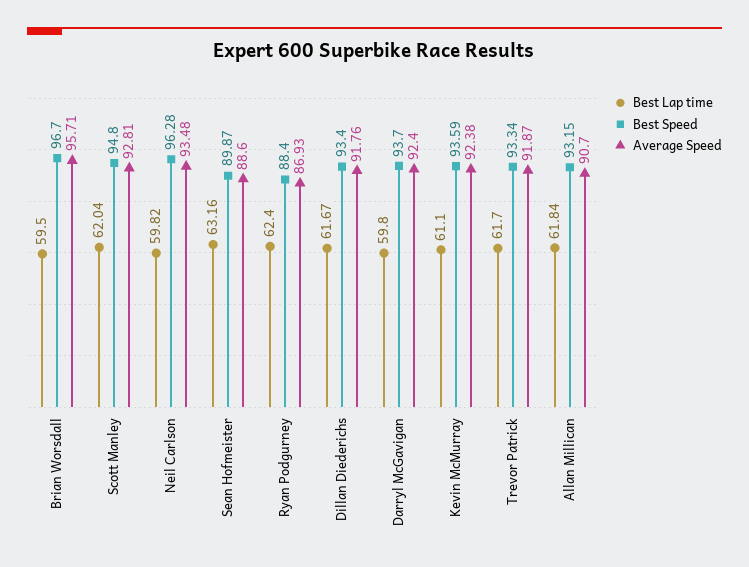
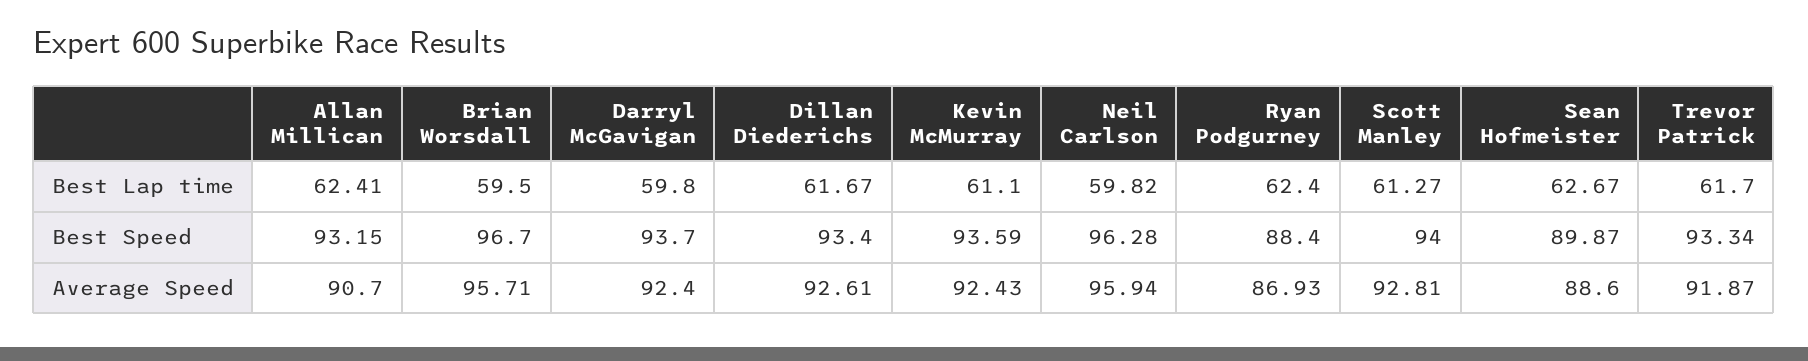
Best Lap time, Scott Manley: 62.04 -> 61.27
Best Speed, Scott Manley: 94.8 -> 94
Average Speed, Neil Carlson: 93.48 -> 95.94
Best Lap time, Sean Hofmeister: 63.16 -> 62.67
Average Speed, Dillan Diederichs: 91.76 -> 92.61
Average Speed, Kevin McMurray: 92.38 -> 92.43
Best Lap time, Allan Millican: 61.84 -> 62.41

